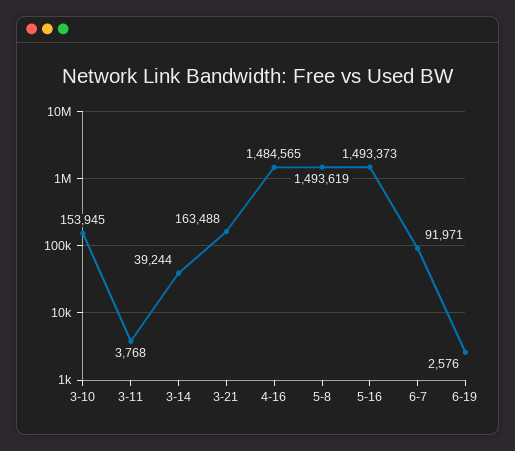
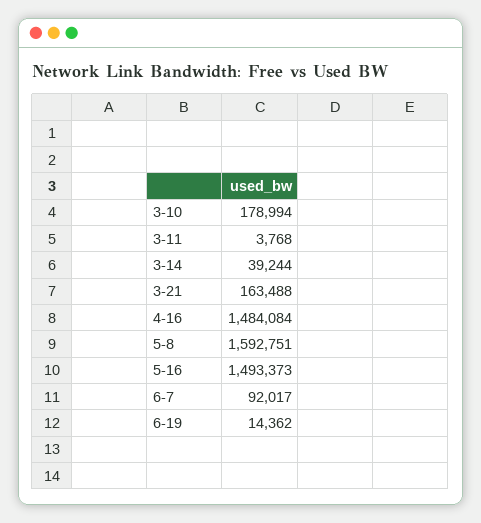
3-10: 153945 -> 178994
4-16: 1484565 -> 1484084
5-8: 1493619 -> 1592751
6-7: 91971 -> 92017
6-19: 2576 -> 14362

